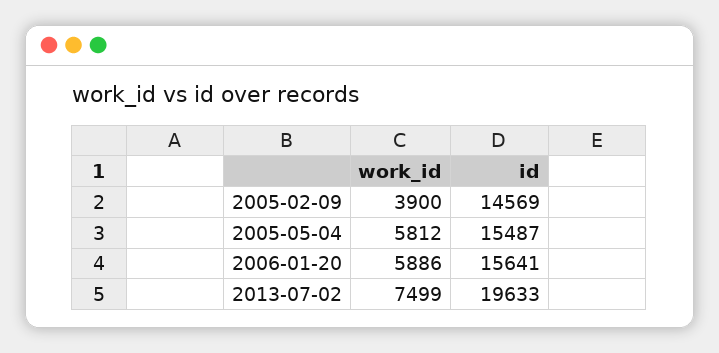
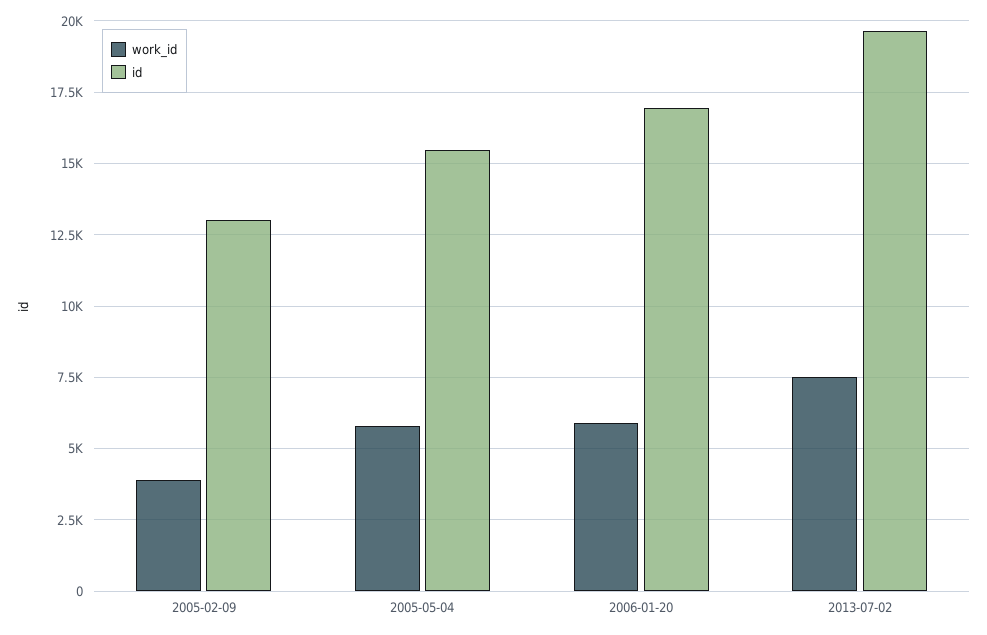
id, 2005-02-09: 14569 -> 13000
id, 2006-01-20: 15641 -> 17000

